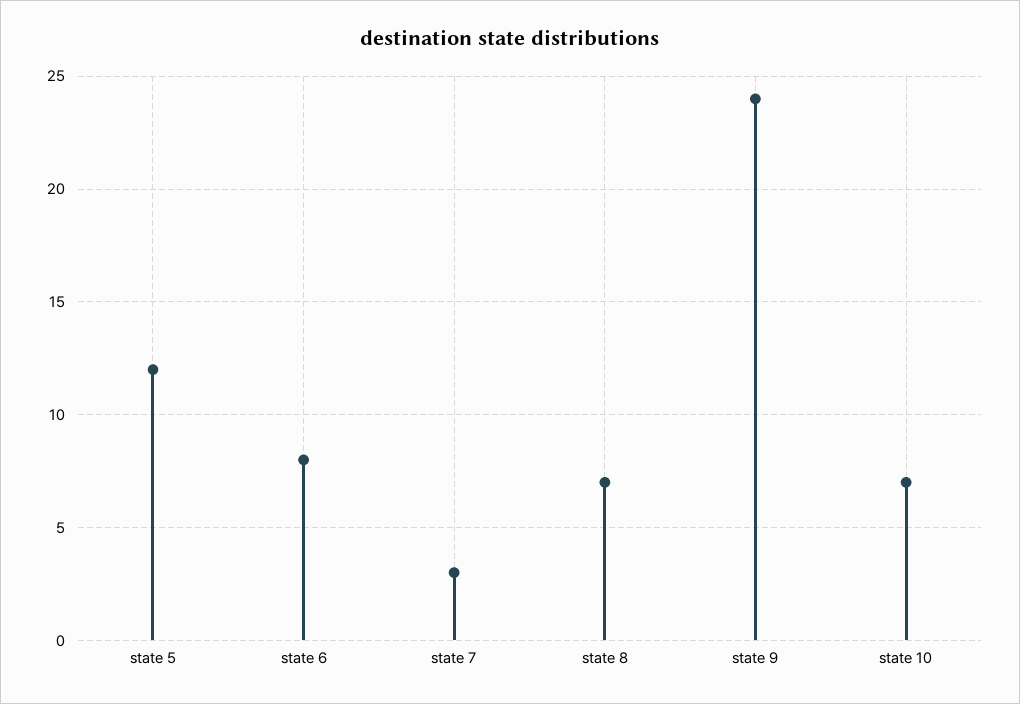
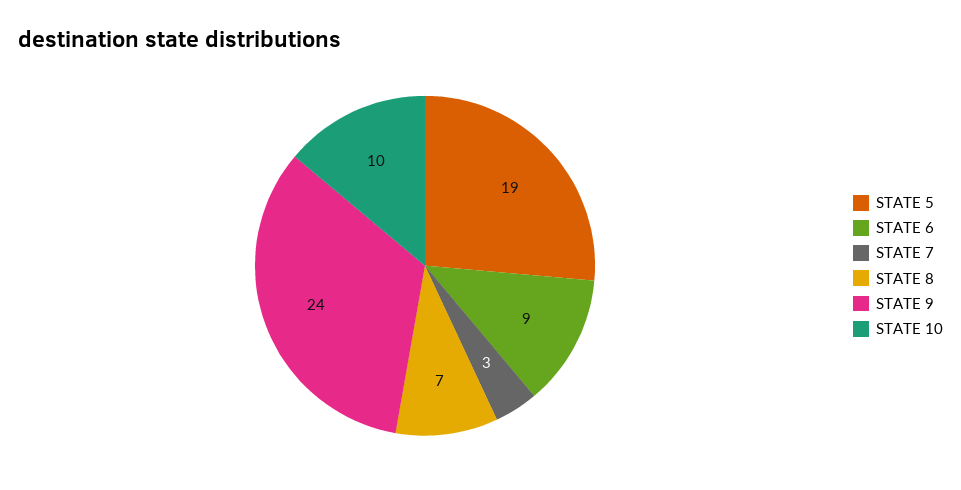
state 5: 12 -> 19
state 6: 8 -> 9
state 10: 7 -> 10

